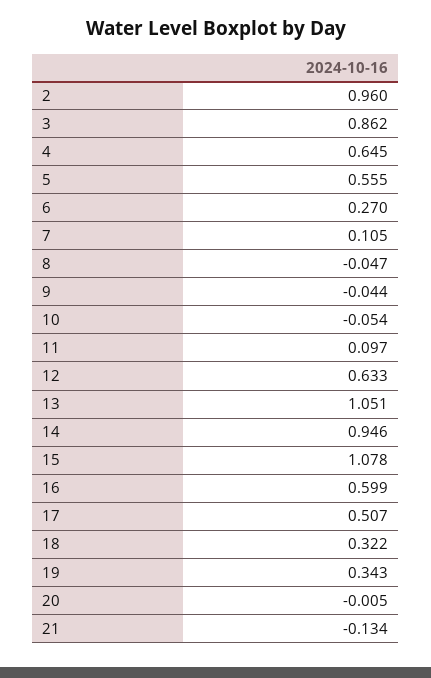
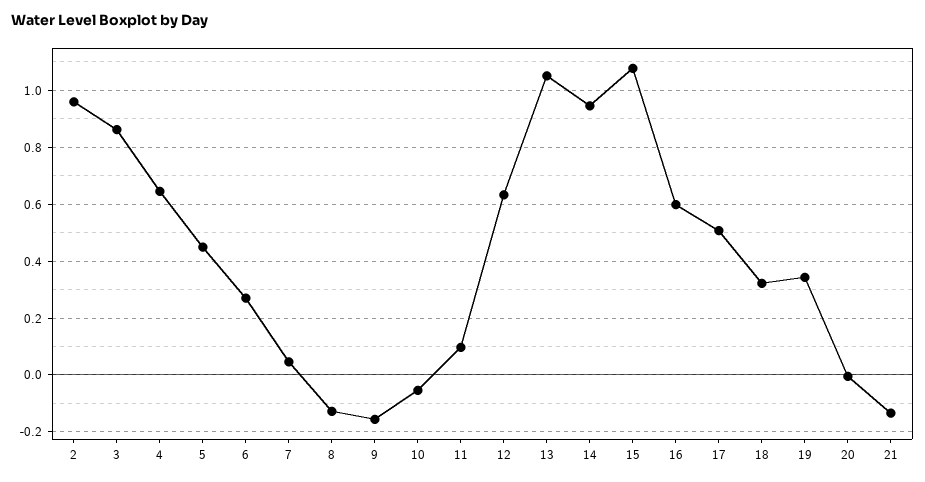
5: 0.555 -> 0.45
7: 0.105 -> 0.05
8: -0.047 -> -0.125
9: -0.044 -> -0.15

